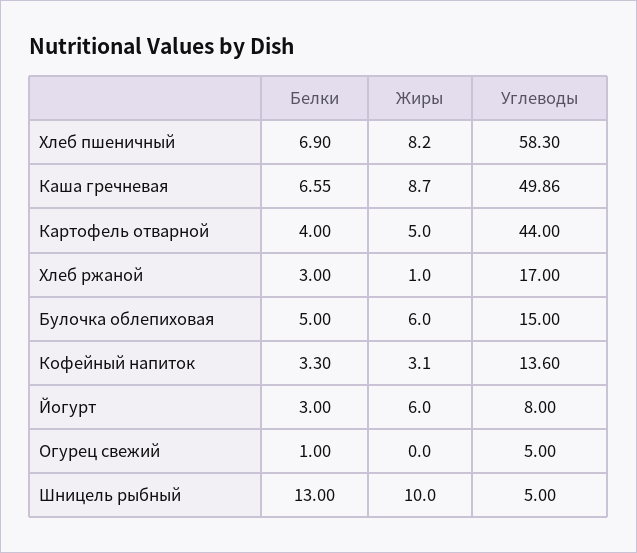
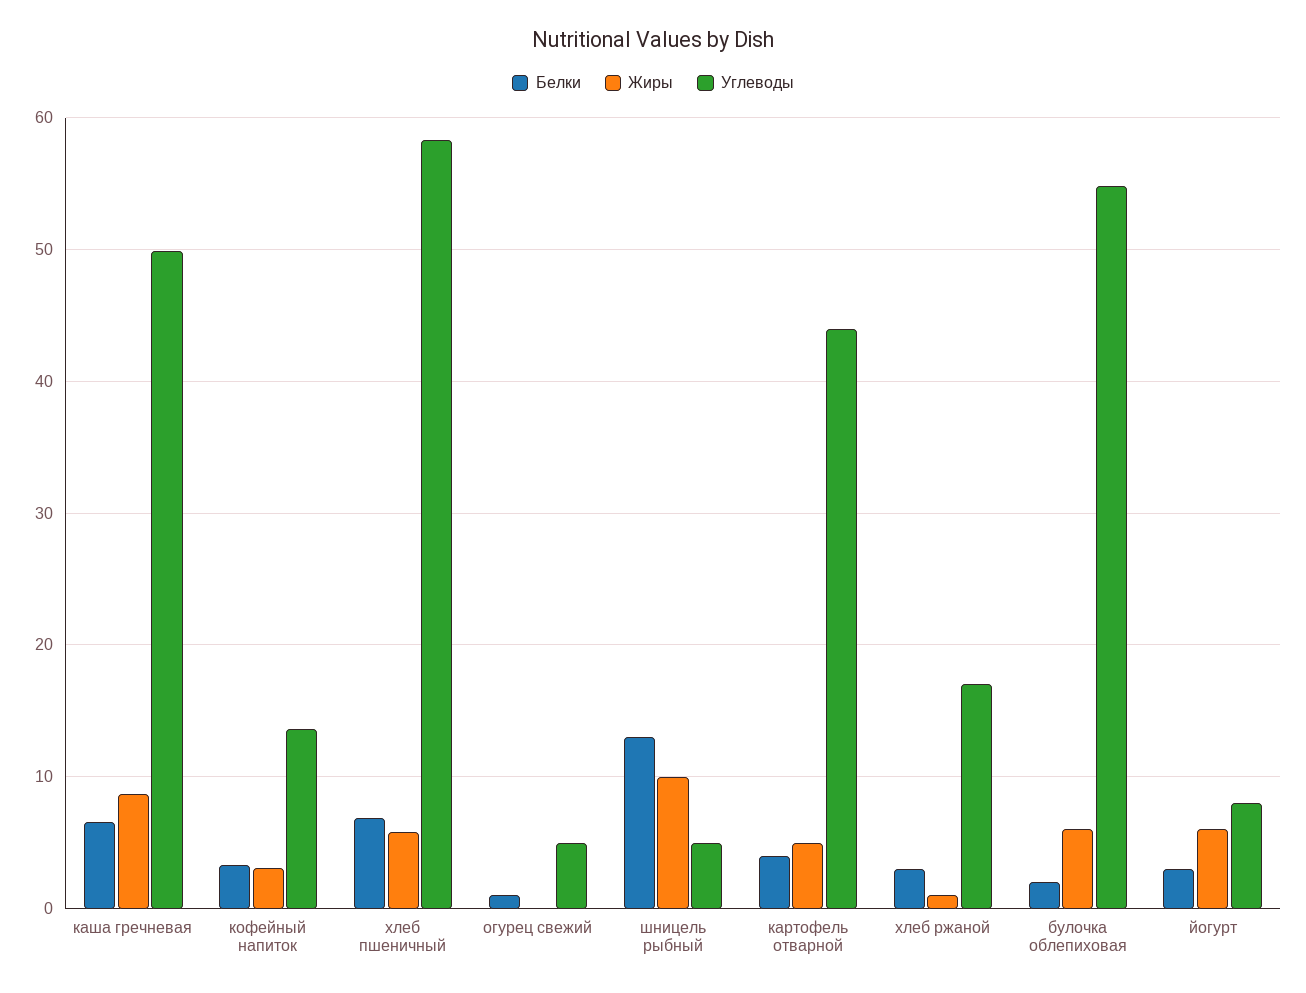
Жиры, Хлеб пшеничный: 8.2 -> 6
Белки, Булочка облепиховая: 5 -> 2
Углеводы, Булочка облепиховая: 15 -> 55

